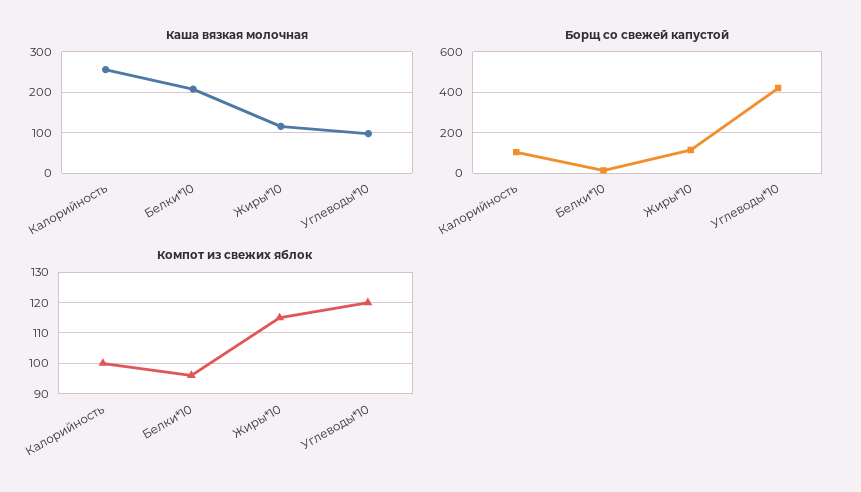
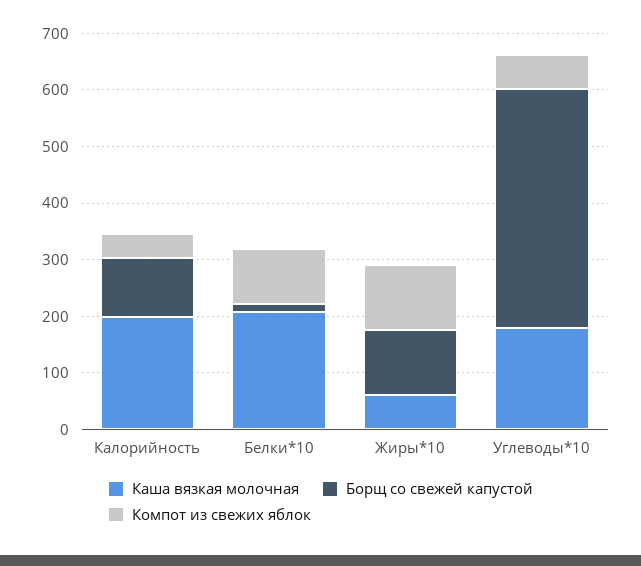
Каша вязкая молочная, Калорийность: 260 -> 200
Каша вязкая молочная, Жиры*10: 120 -> 60
Каша вязкая молочная, Углеводы*10: 100 -> 180
Компот из свежих яблок, Калорийность: 100 -> 40
Компот из свежих яблок, Углеводы*10: 120 -> 60

